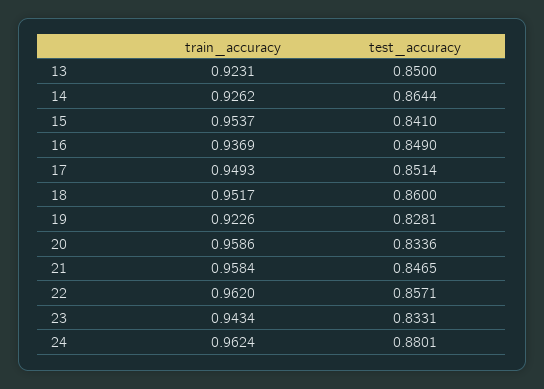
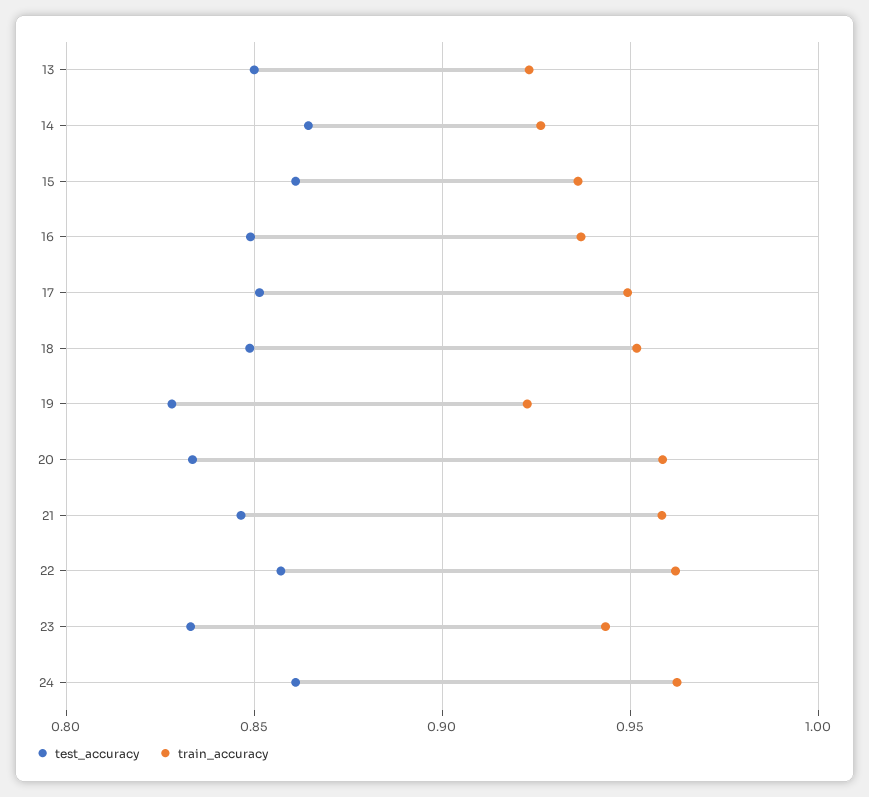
train_accuracy, 15: 0.9537 -> 0.935
test_accuracy, 15: 0.841 -> 0.86
test_accuracy, 18: 0.86 -> 0.85
test_accuracy, 24: 0.8801 -> 0.86

